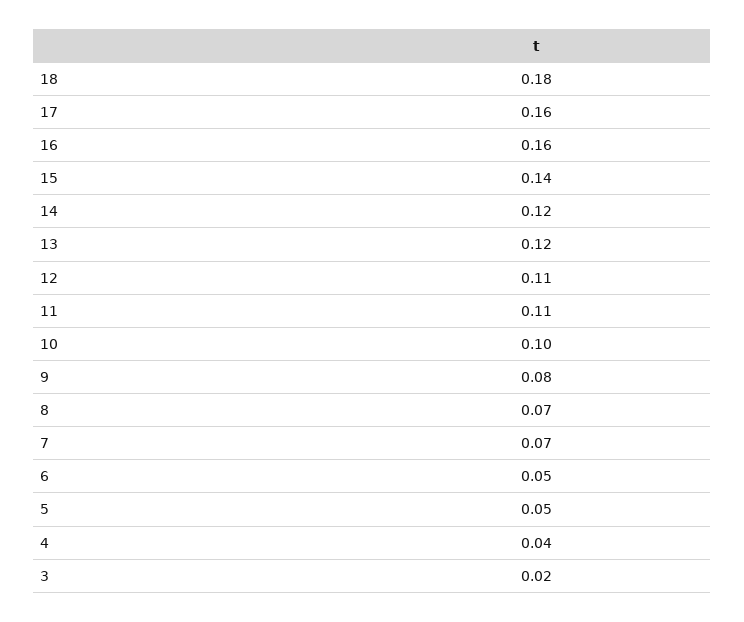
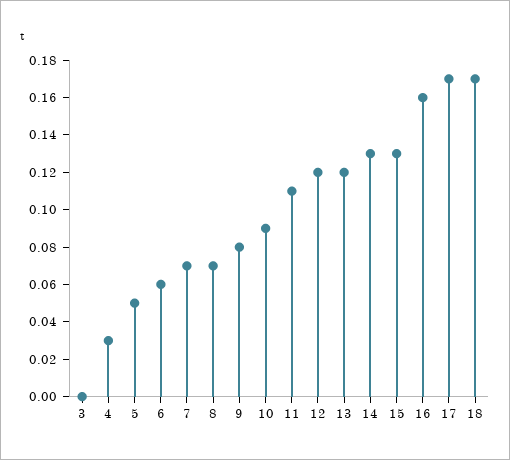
18: 0.18 -> 0.17
17: 0.16 -> 0.17
15: 0.14 -> 0.13
14: 0.12 -> 0.13
12: 0.11 -> 0.12
10: 0.1 -> 0.09
6: 0.05 -> 0.06
4: 0.04 -> 0.03
3: 0.02 -> 0

